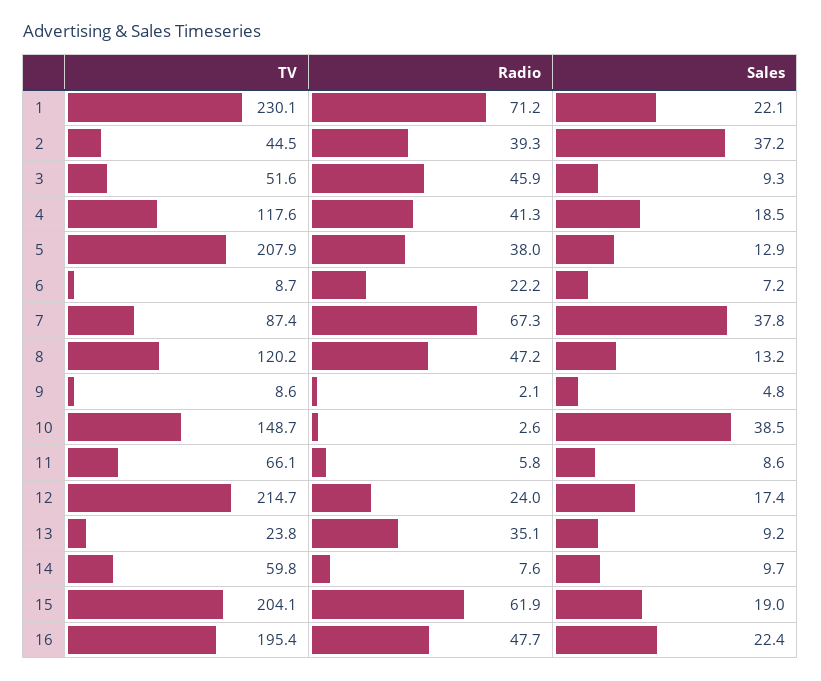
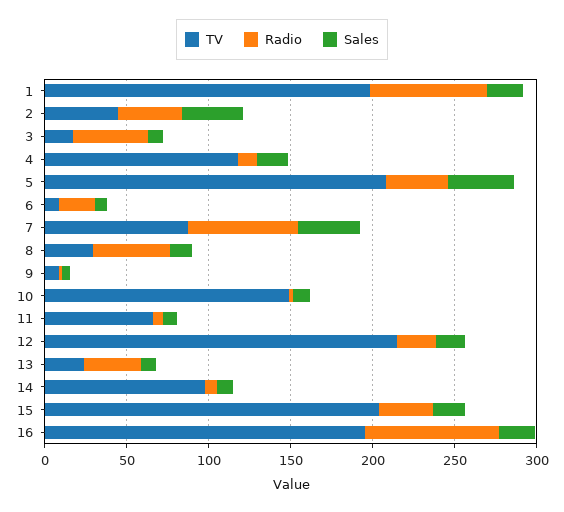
TV, 1: 230.1 -> 200
TV, 3: 51.6 -> 20
Radio, 4: 41.3 -> 10
Sales, 5: 12.9 -> 40
TV, 8: 120.2 -> 30
Sales, 10: 38.5 -> 10
TV, 14: 59.8 -> 100
Radio, 15: 61.9 -> 30
Radio, 16: 47.7 -> 80

